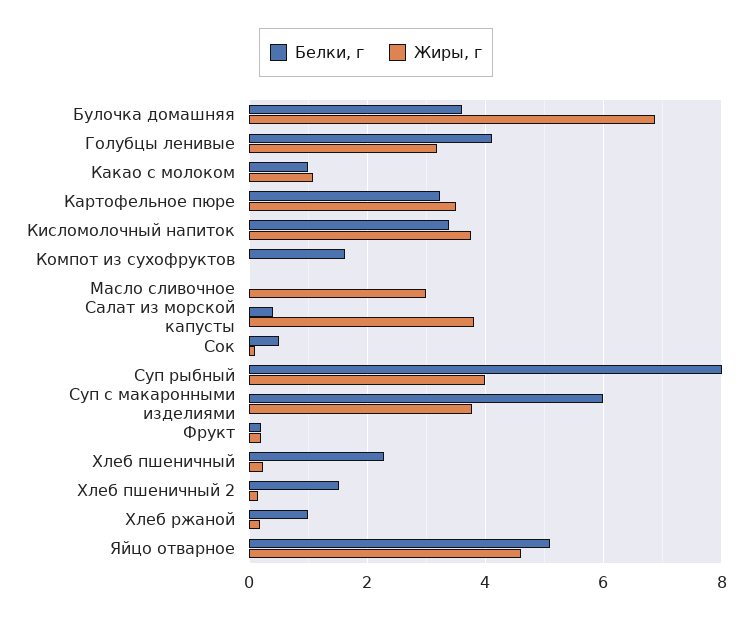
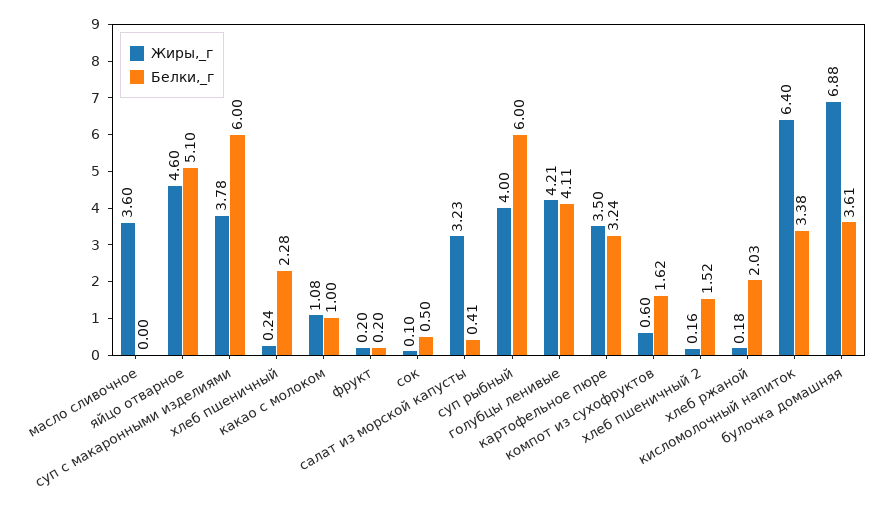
Жиры, г, Голубцы ленивые: 3.2 -> 4.21
Жиры, г, Кисломолочный напиток: 3.8 -> 6.4
Жиры, г, Компот из сухофруктов: 0 -> 0.6
Жиры, г, Масло сливочное: 3 -> 3.6
Жиры, г, Салат из морской капусты: 3.8 -> 3.23
Белки, г, Суп рыбный: 8 -> 6
Белки, г, Хлеб ржаной: 1 -> 2.03

